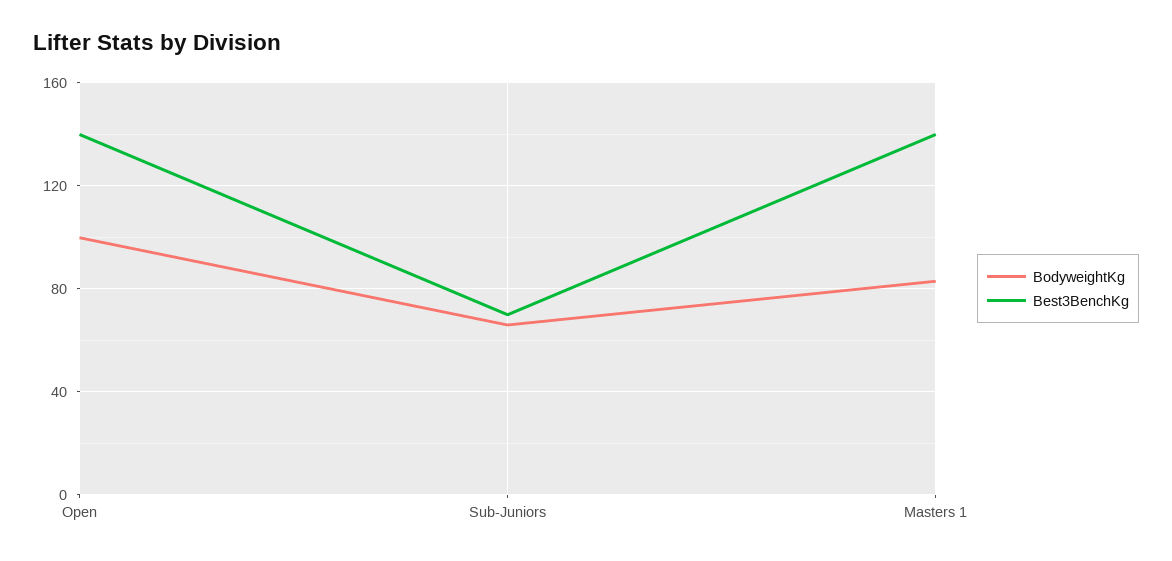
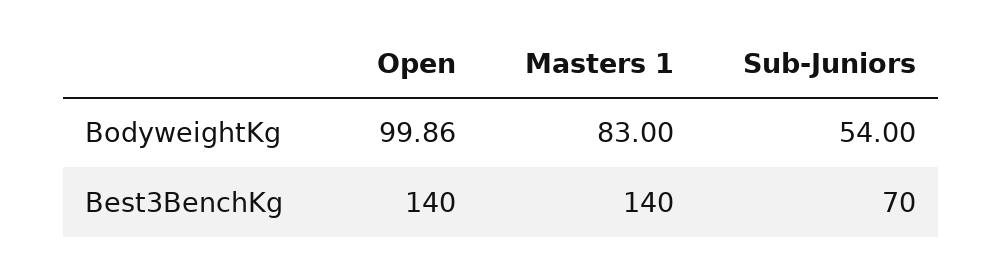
BodyweightKg, Sub-Juniors: 65 -> 54

